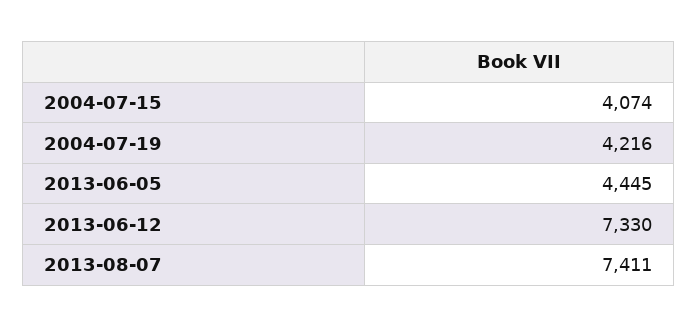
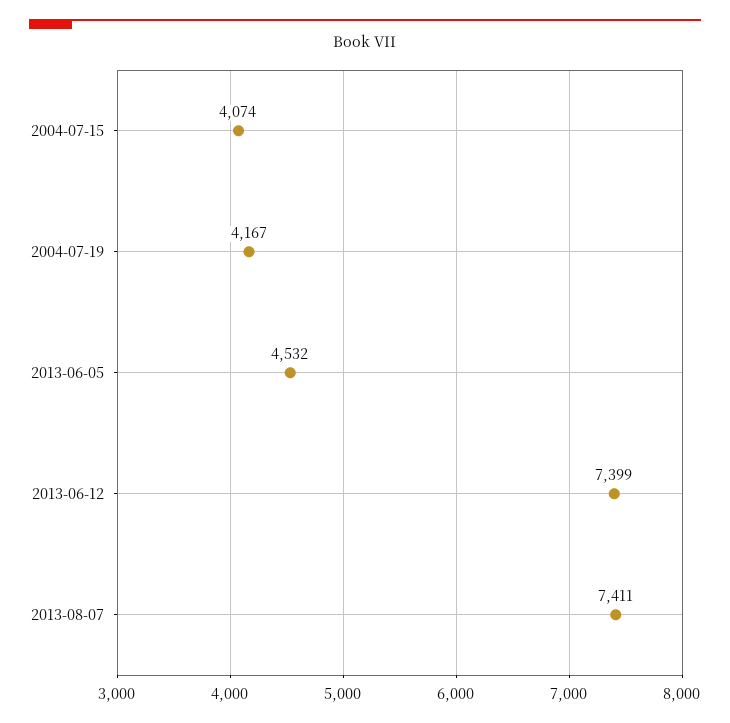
2004-07-19: 4216 -> 4167
2013-06-05: 4445 -> 4532
2013-06-12: 7330 -> 7399

